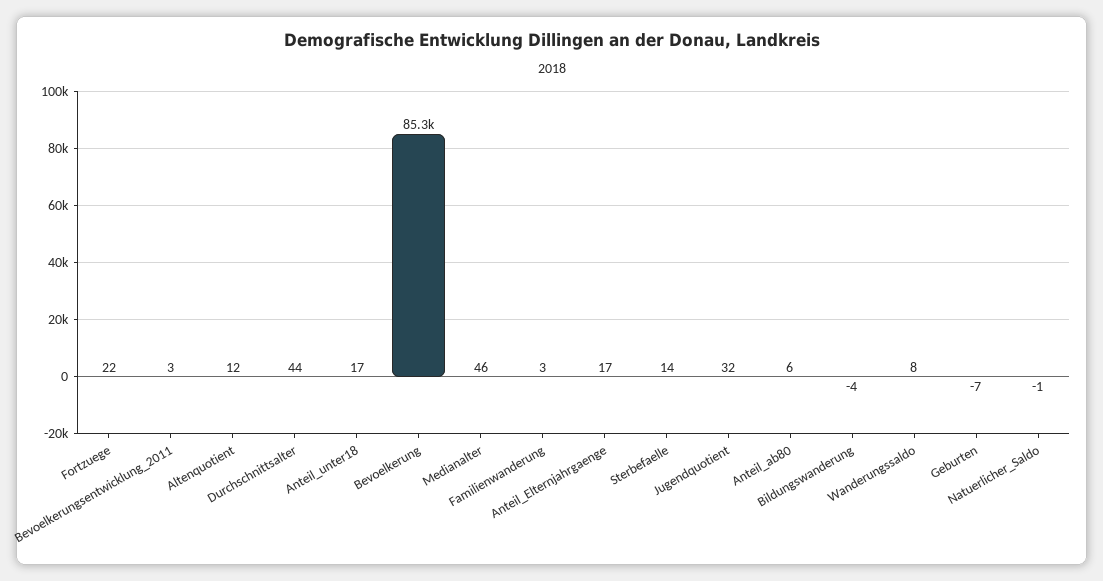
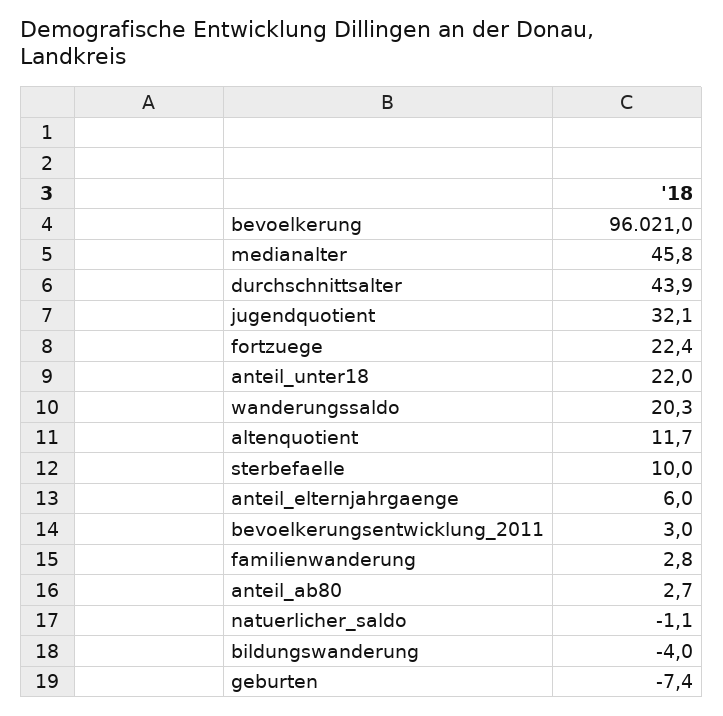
Anteil_unter18: 17 -> 22
Bevoelkerung: 85300 -> 96021
Anteil_Elternjahrgaenge: 17 -> 6
Sterbefaelle: 14 -> 10
Anteil_ab80: 6 -> 2.7
Wanderungssaldo: 8 -> 20.3

